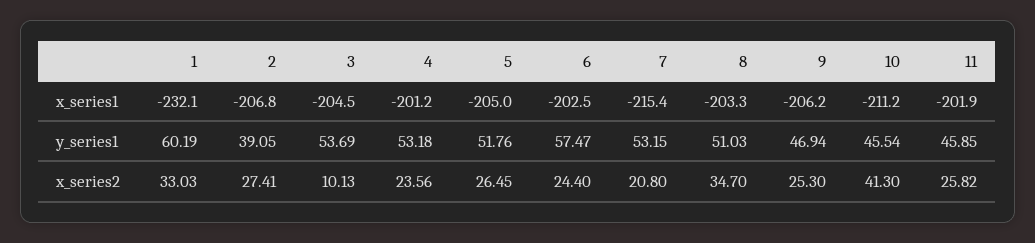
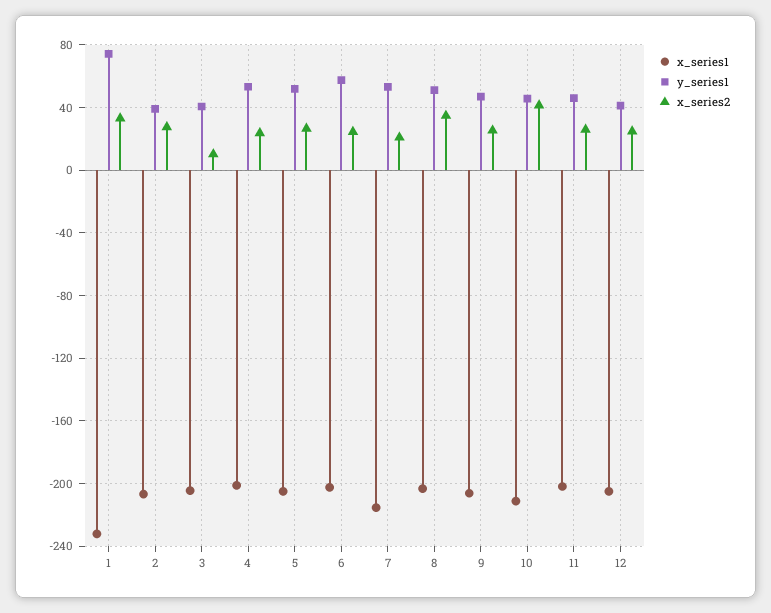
y_series1, 1: 60.19 -> 75
y_series1, 3: 53.69 -> 40
x_series1, 12: none -> -205
y_series1, 12: none -> 40
x_series2, 12: none -> 25

